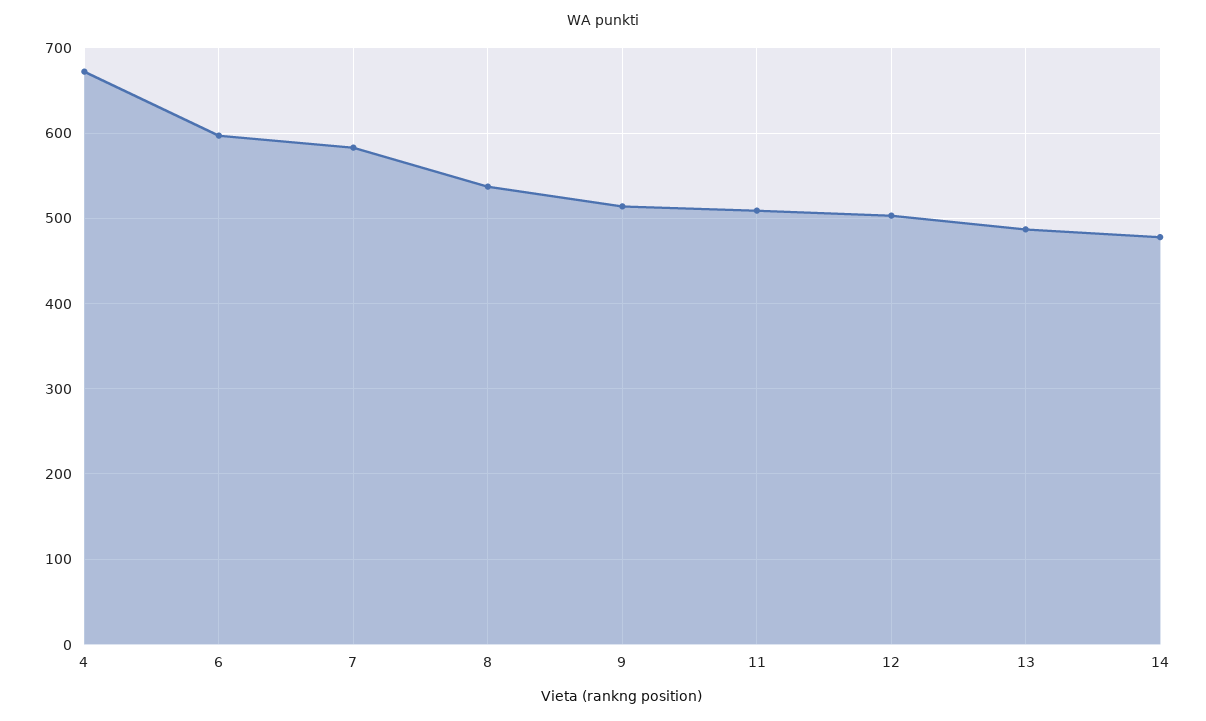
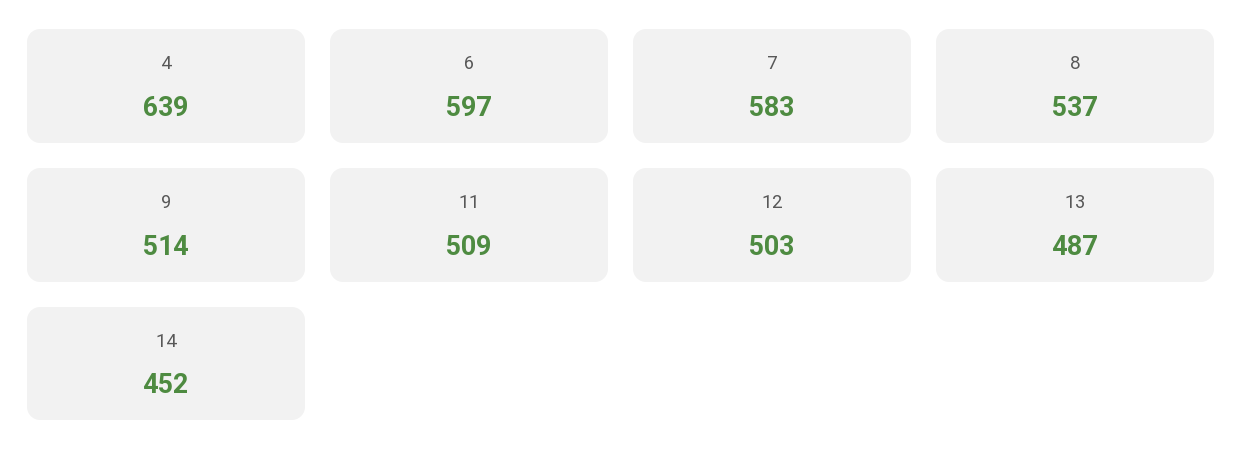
4: 670 -> 639
14: 480 -> 452

